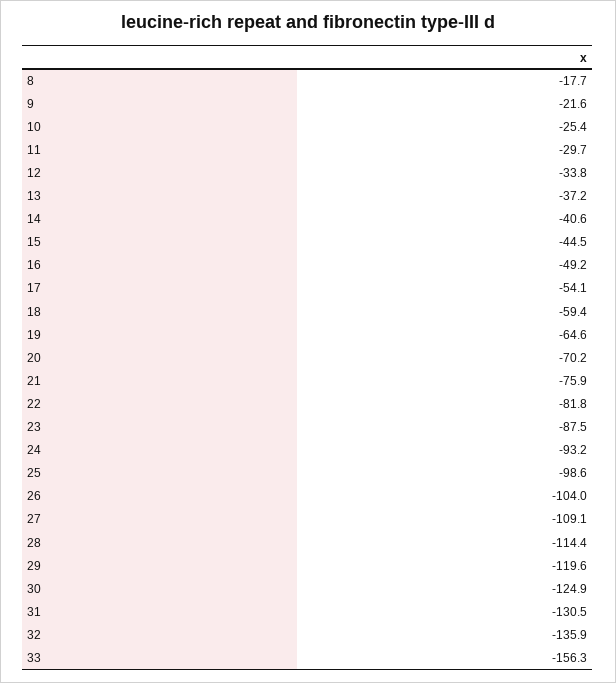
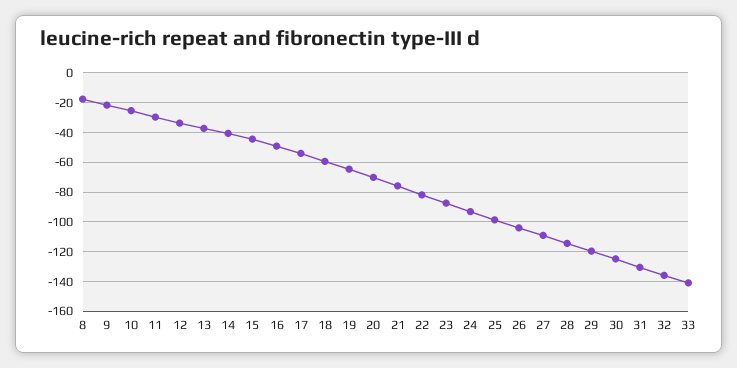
33: -156.3 -> -140

